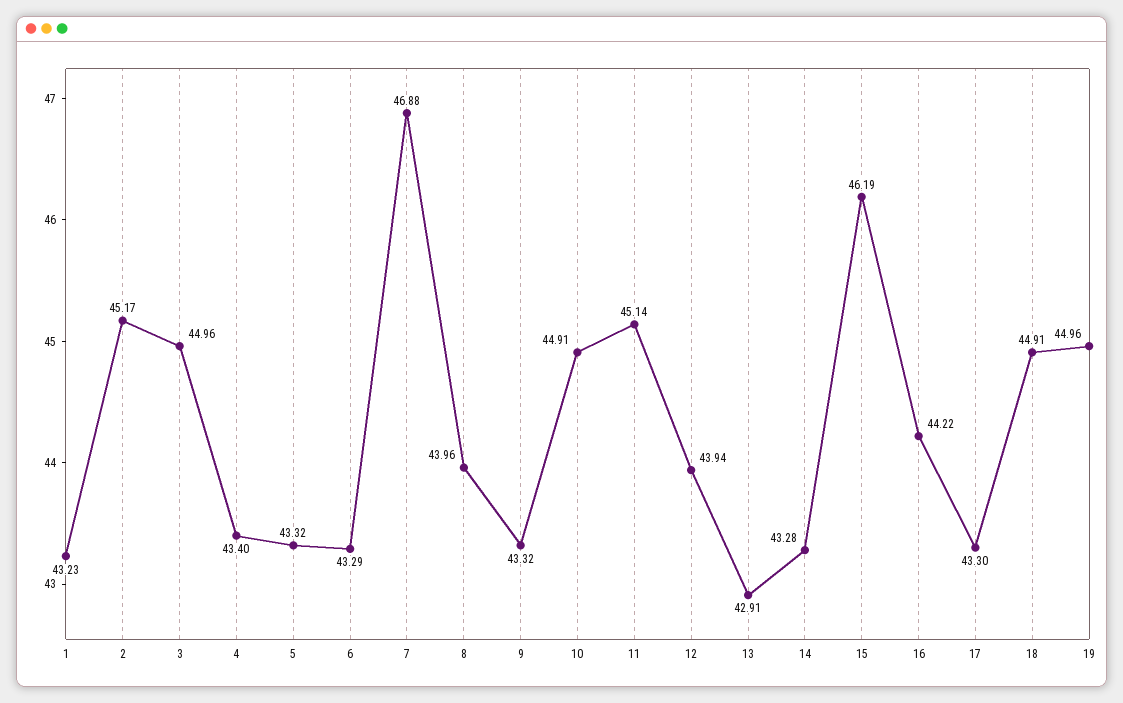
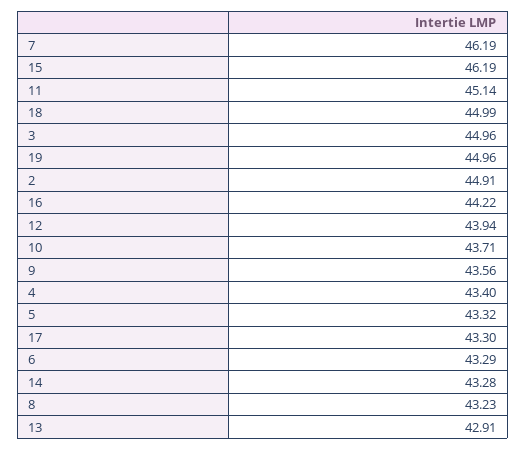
1: 43.23 -> none
2: 45.17 -> 44.91
7: 46.88 -> 46.19
8: 43.96 -> 43.23
9: 43.32 -> 43.56
10: 44.91 -> 43.71
18: 44.91 -> 44.99

